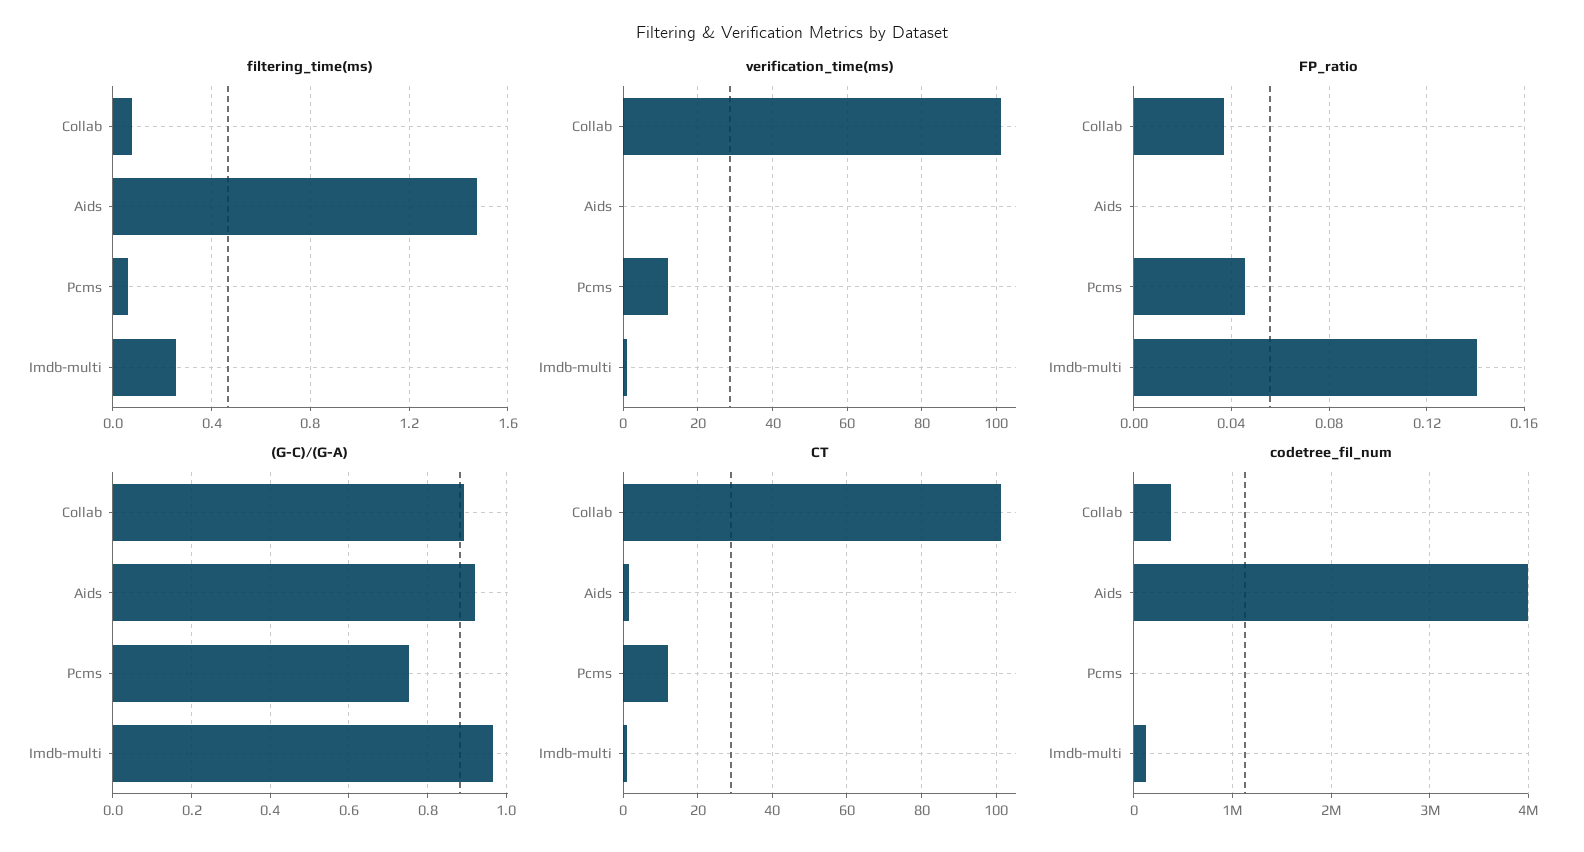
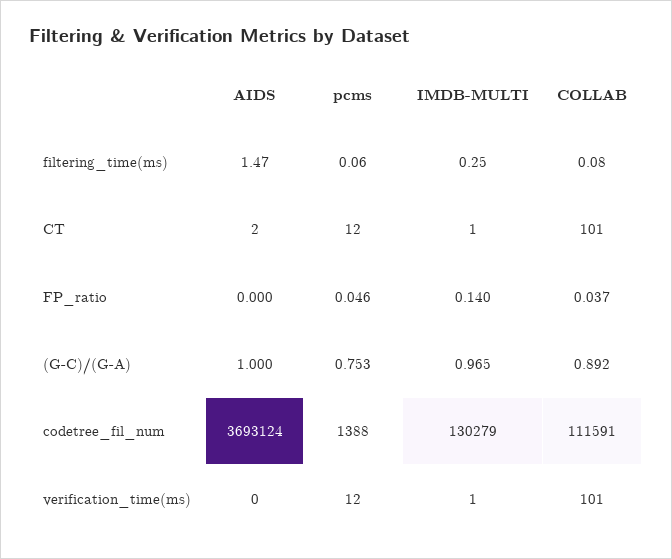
(G-C)/(G-A), Aids: 0.92 -> 1
codetree_fil_num, Collab: 400000 -> 111591
codetree_fil_num, Aids: 4000000 -> 3693124

